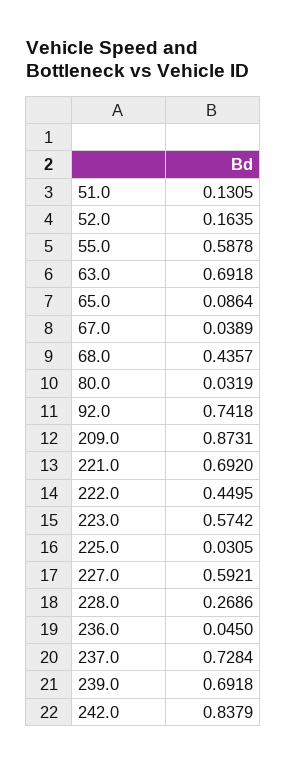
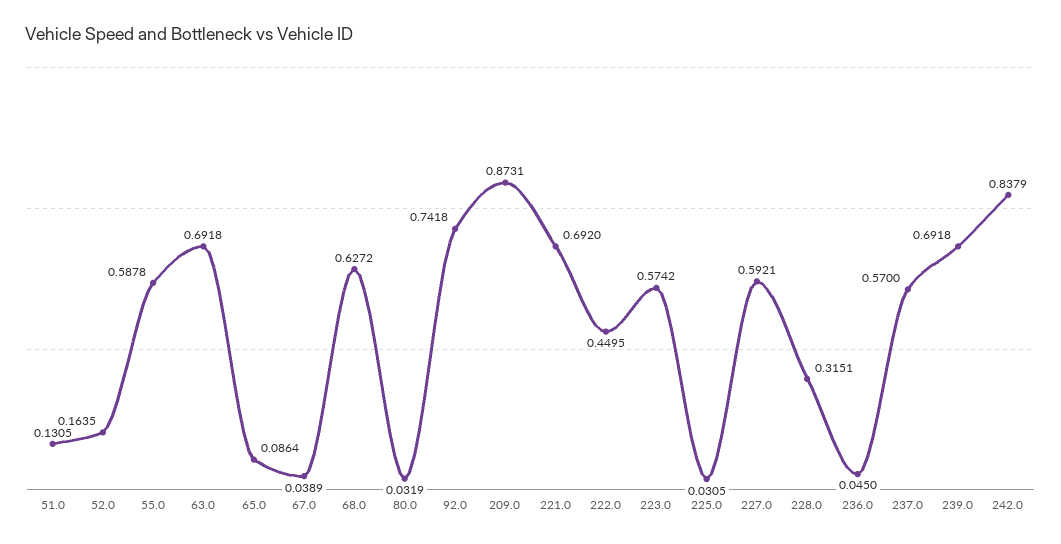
68.0: 0.4357 -> 0.6272
228.0: 0.2686 -> 0.3151
237.0: 0.7284 -> 0.57

